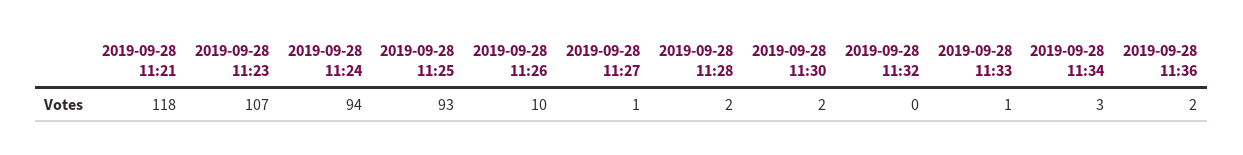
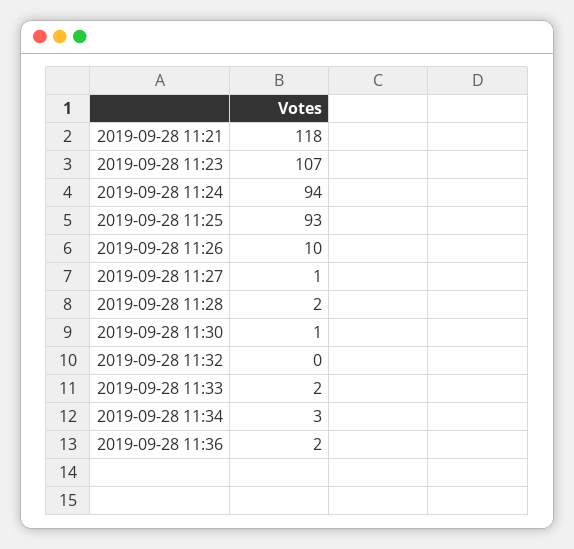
2019-09-28 11:30: 2 -> 1
2019-09-28 11:33: 1 -> 2

